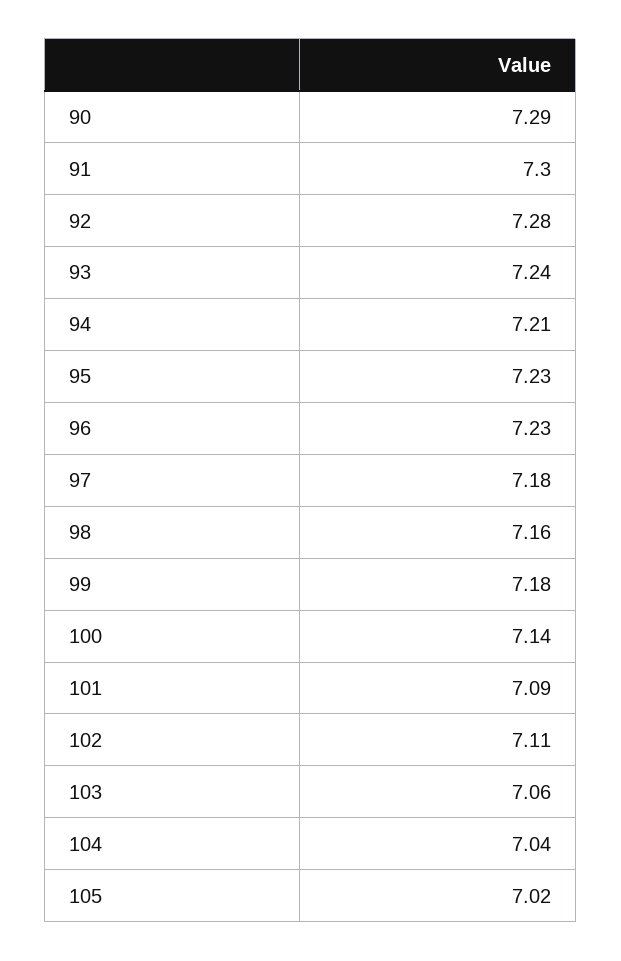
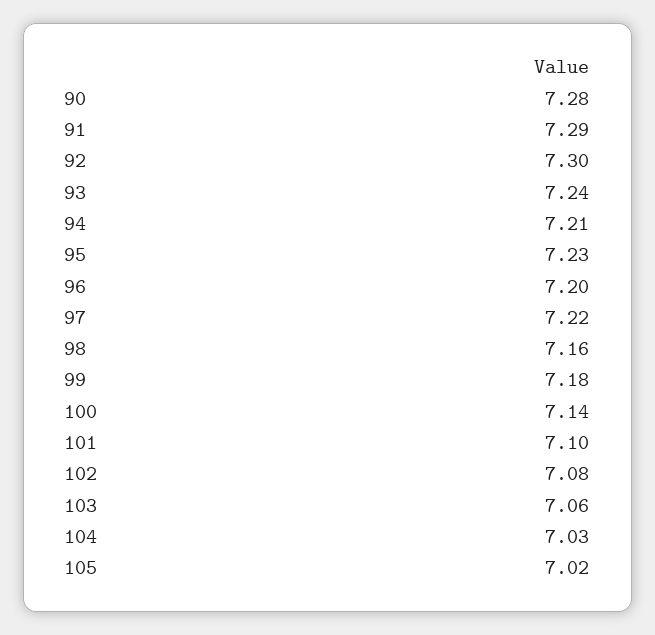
90: 7.29 -> 7.28
91: 7.3 -> 7.29
92: 7.28 -> 7.3
96: 7.23 -> 7.2
97: 7.18 -> 7.22
101: 7.09 -> 7.1
102: 7.11 -> 7.08
104: 7.04 -> 7.03

